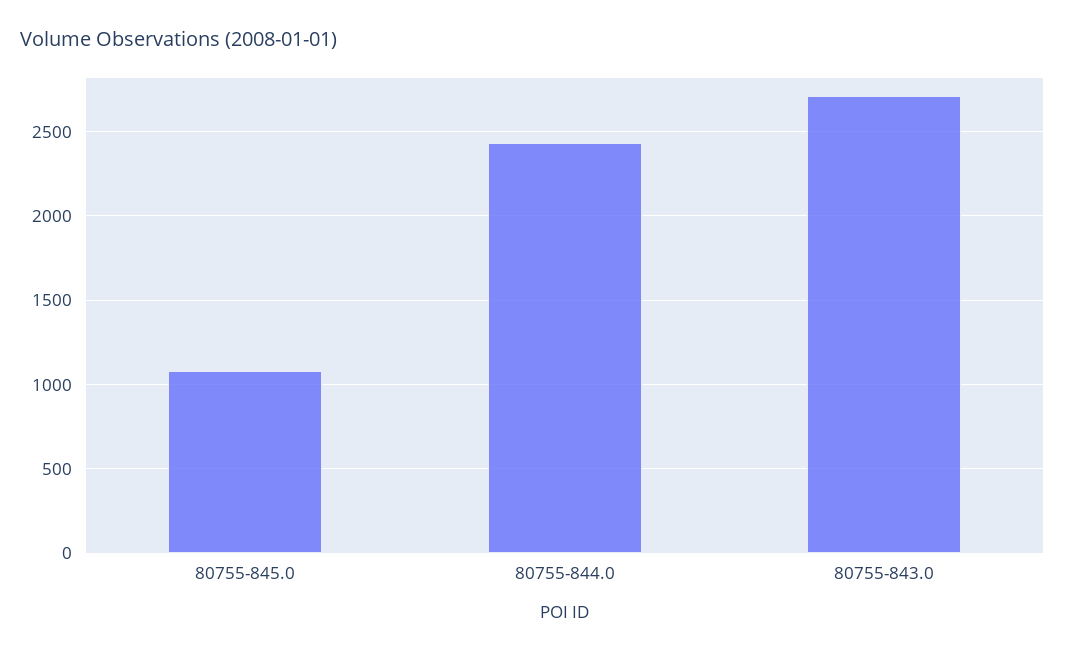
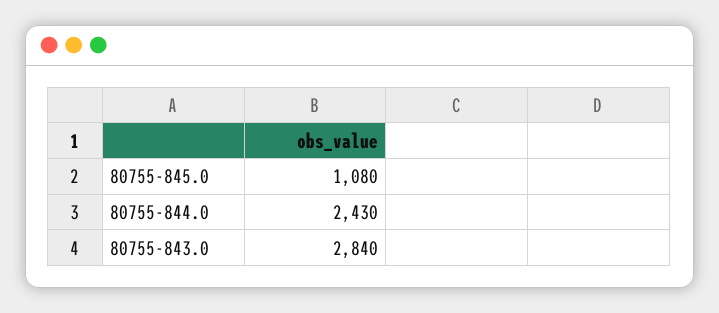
80755-843.0: 2700 -> 2840

